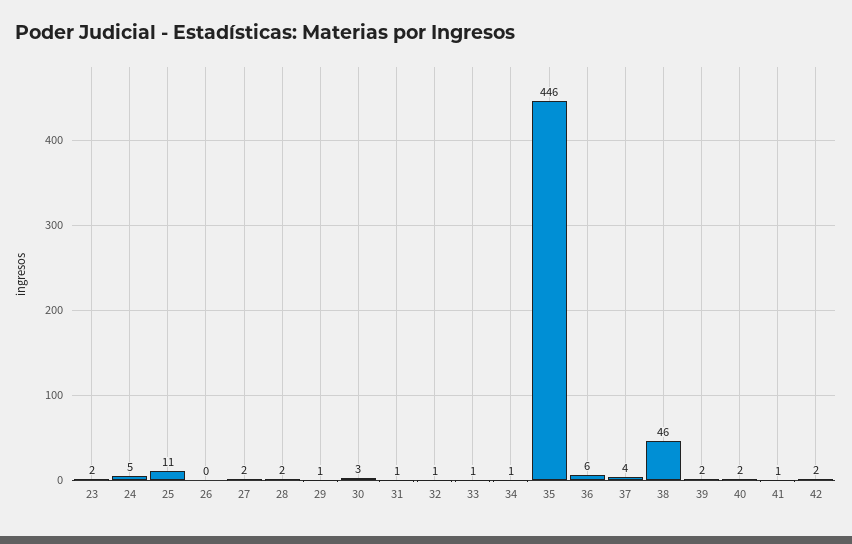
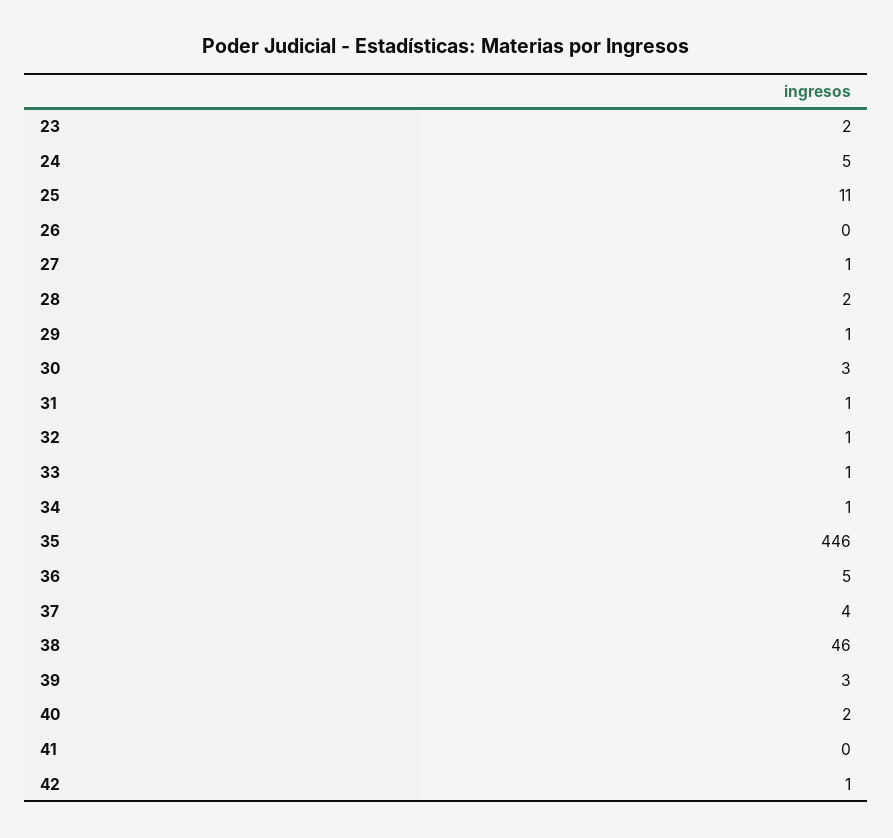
27: 2 -> 1
36: 6 -> 5
39: 2 -> 3
41: 1 -> 0
42: 2 -> 1

